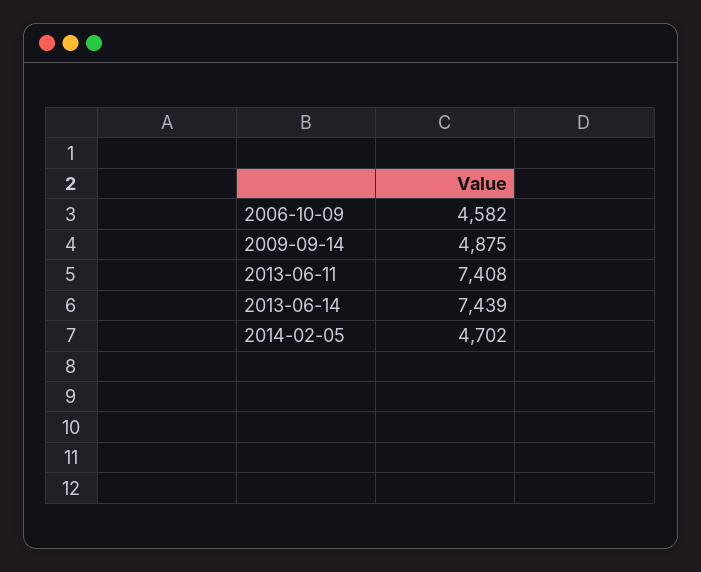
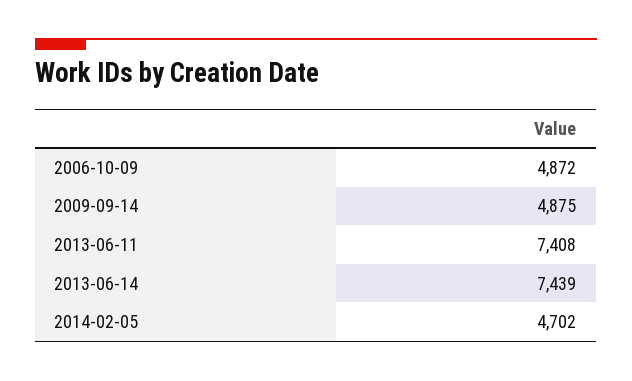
2006-10-09: 4582 -> 4872

